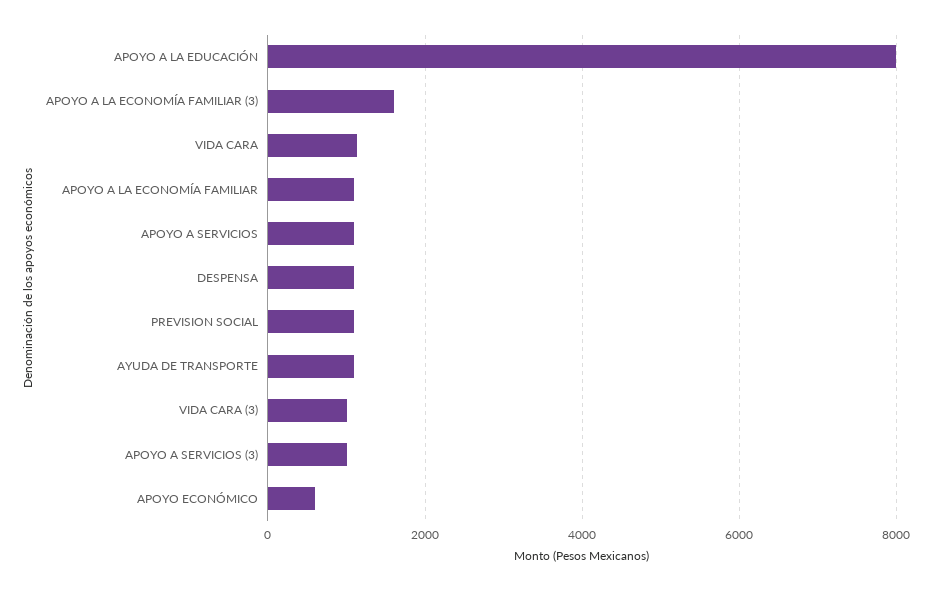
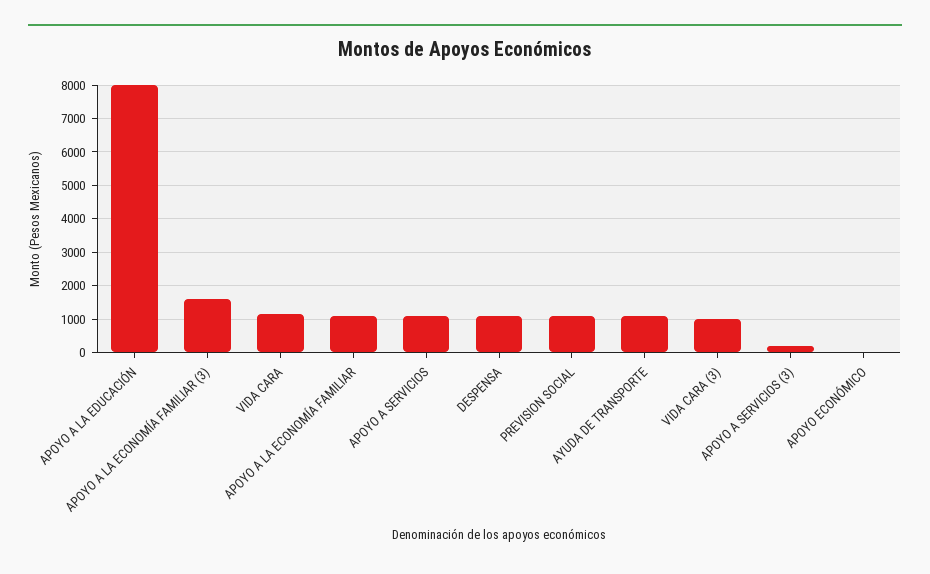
APOYO A SERVICIOS (3): 1000 -> 200
APOYO ECONÓMICO: 600 -> 0

